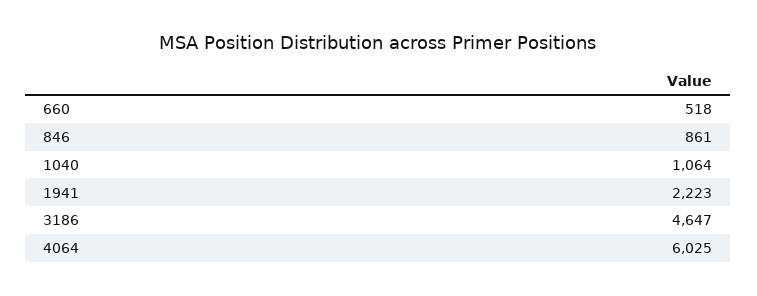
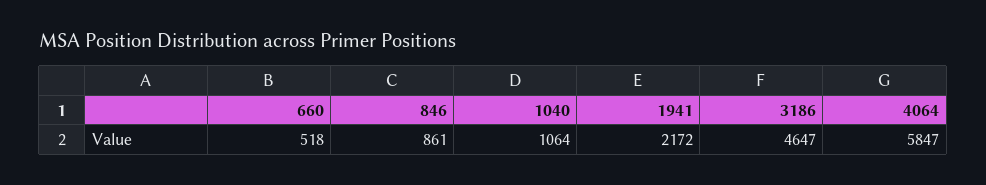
1941: 2223 -> 2172
4064: 6025 -> 5847

